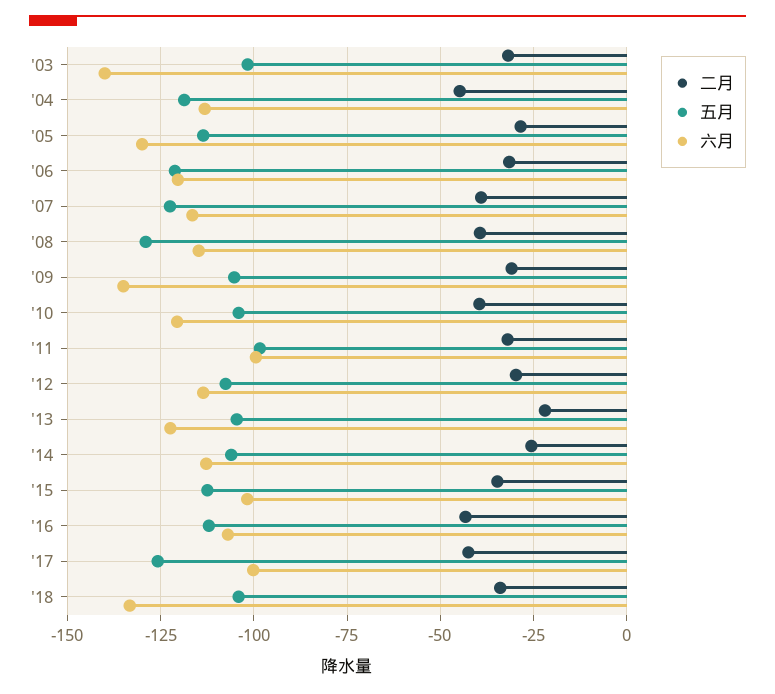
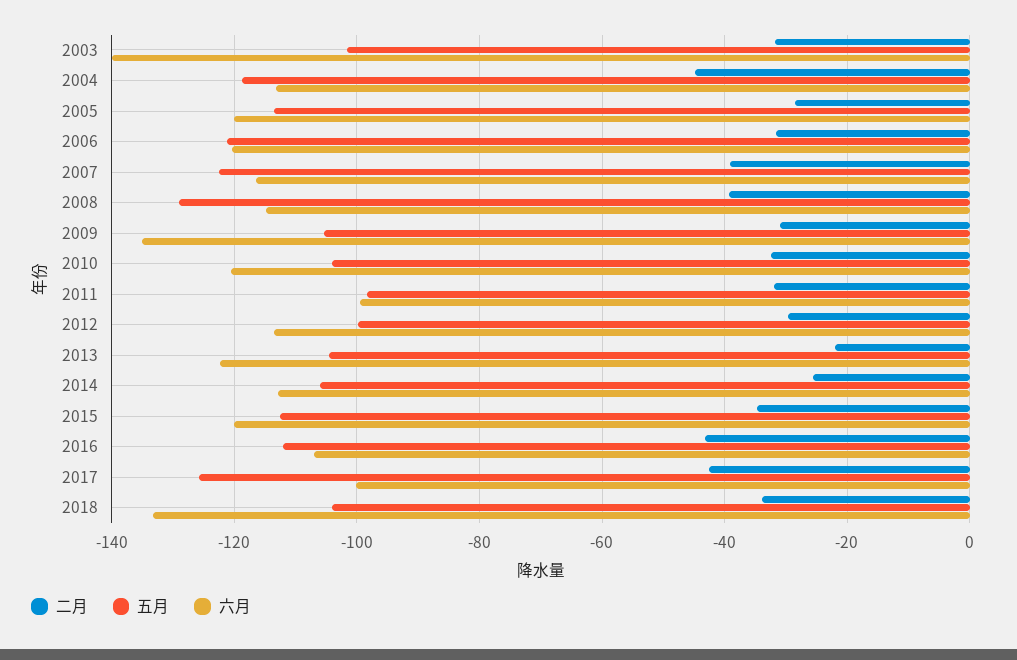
六月, '05: -130 -> -120
二月, '10: -40 -> -32
五月, '12: -107.5 -> -100
六月, '15: -102.5 -> -120

